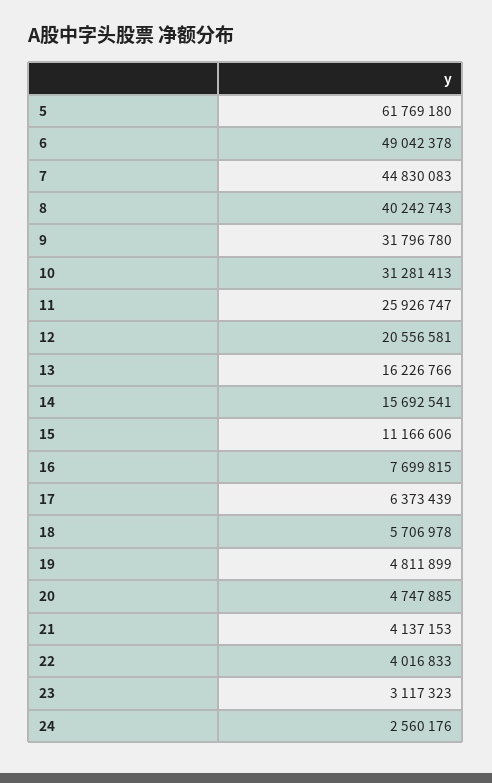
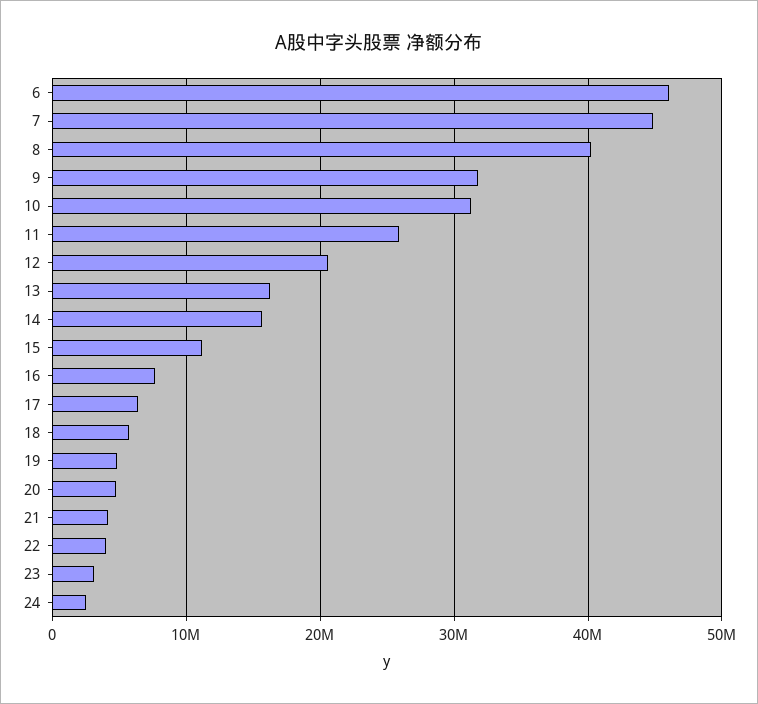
5: 61769180 -> none
6: 49042378 -> 46000000

